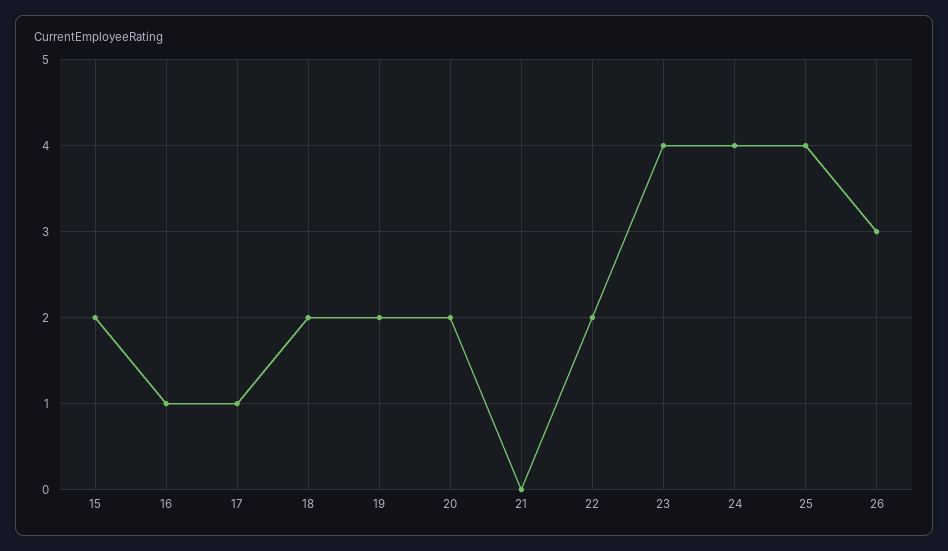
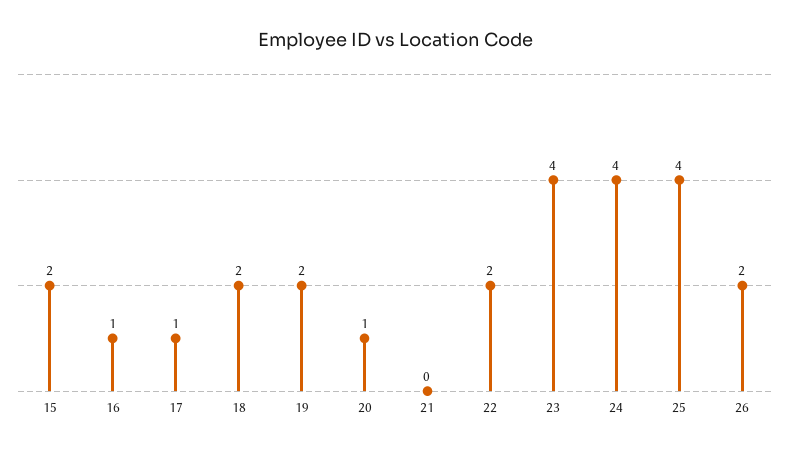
20: 2 -> 1
26: 3 -> 2

